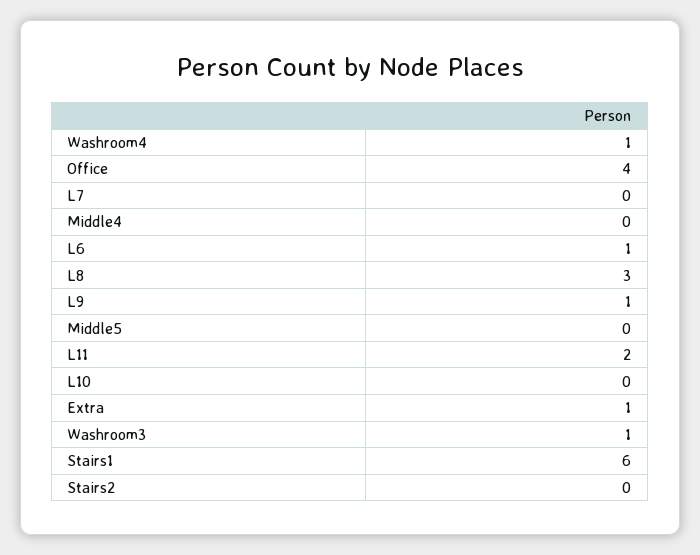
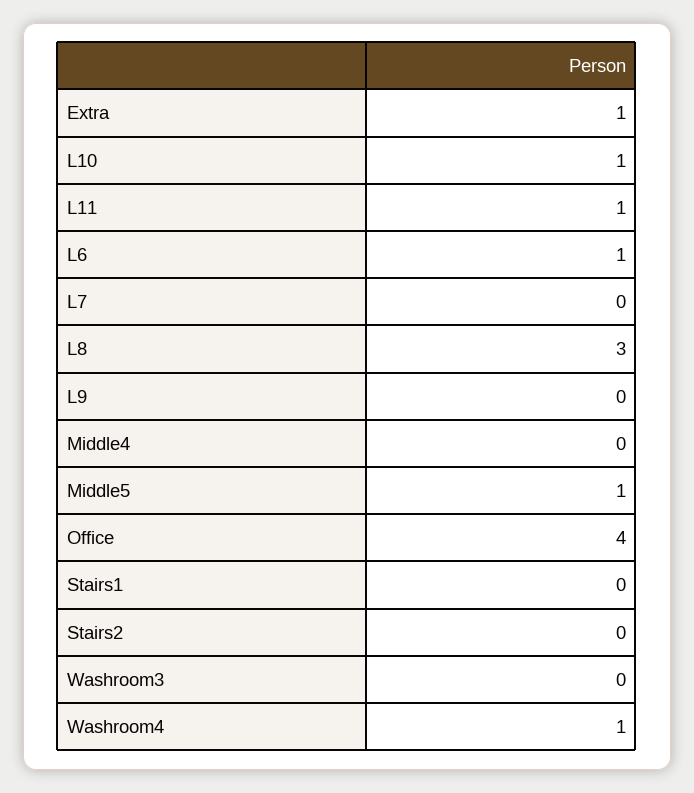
L9: 1 -> 0
Middle5: 0 -> 1
L11: 2 -> 1
L10: 0 -> 1
Washroom3: 1 -> 0
Stairs1: 6 -> 0

